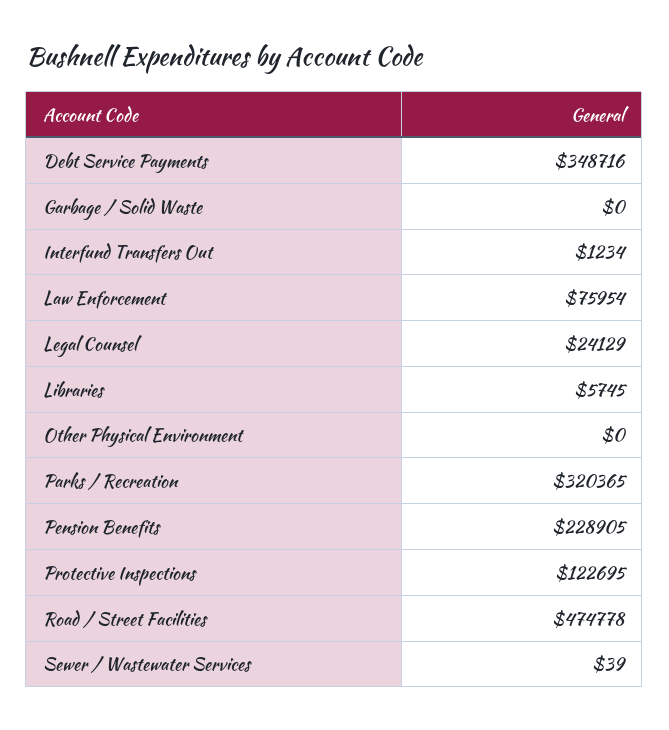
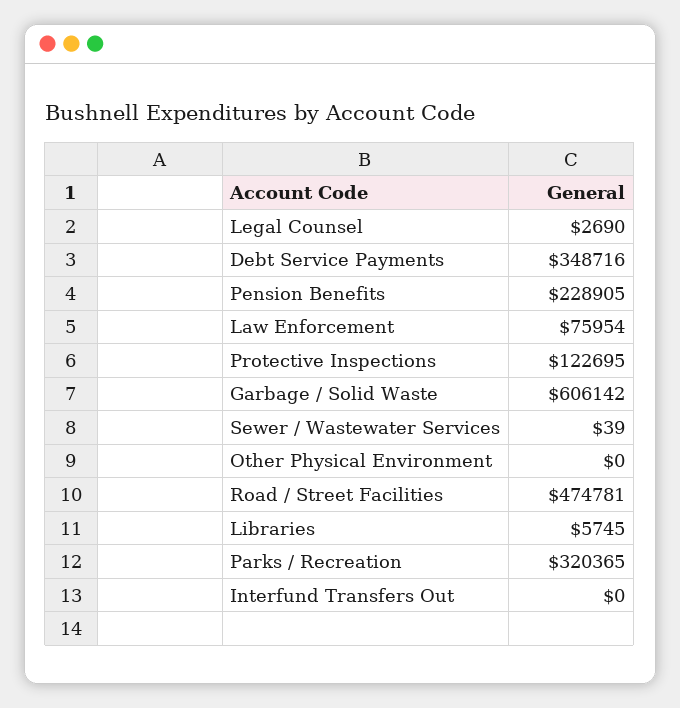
Garbage / Solid Waste: 0 -> 606142
Interfund Transfers Out: 1234 -> 0
Legal Counsel: 24129 -> 2690
Road / Street Facilities: 474778 -> 474781

